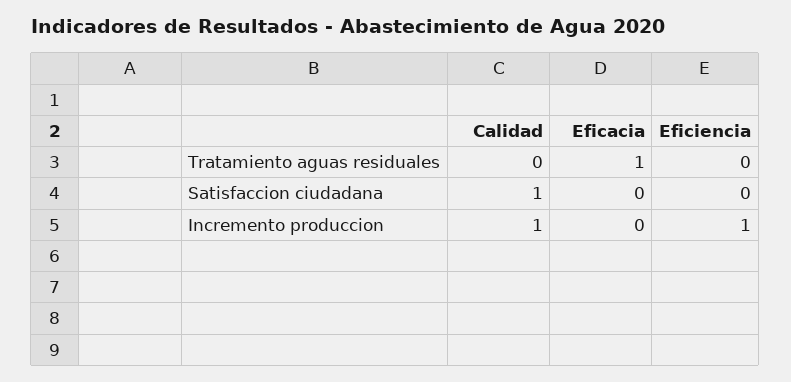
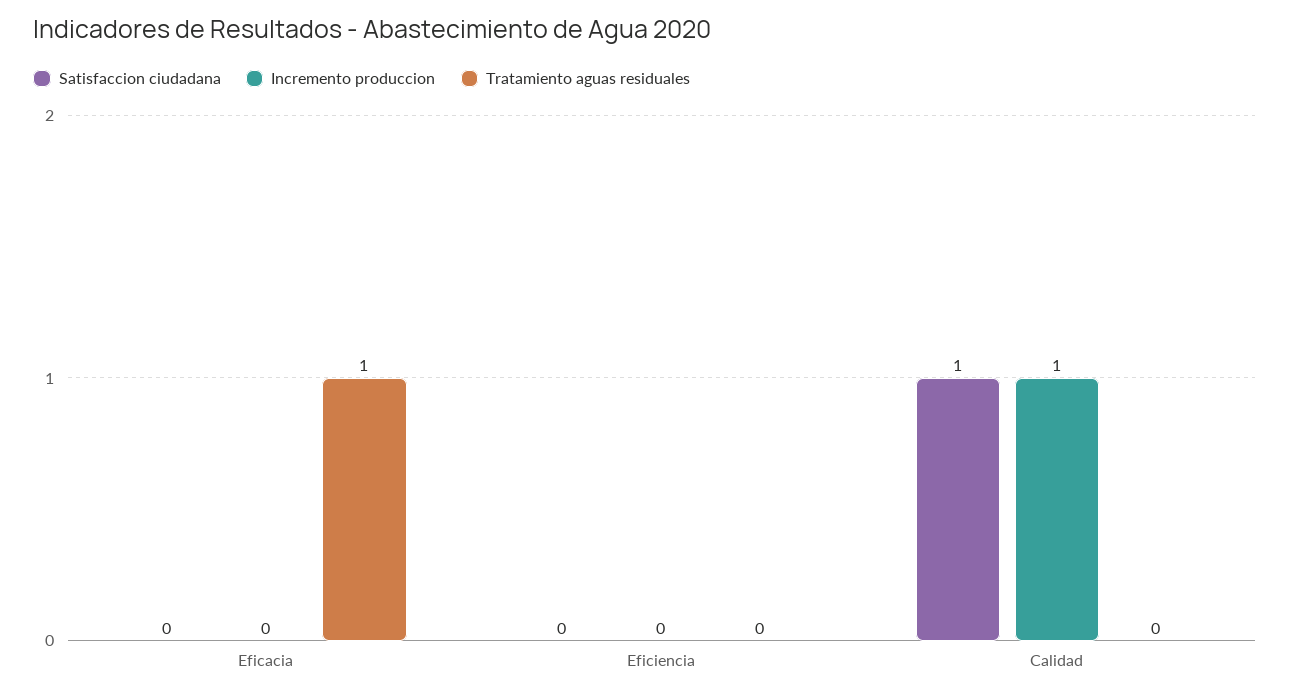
Incremento produccion, Eficiencia: 1 -> 0

